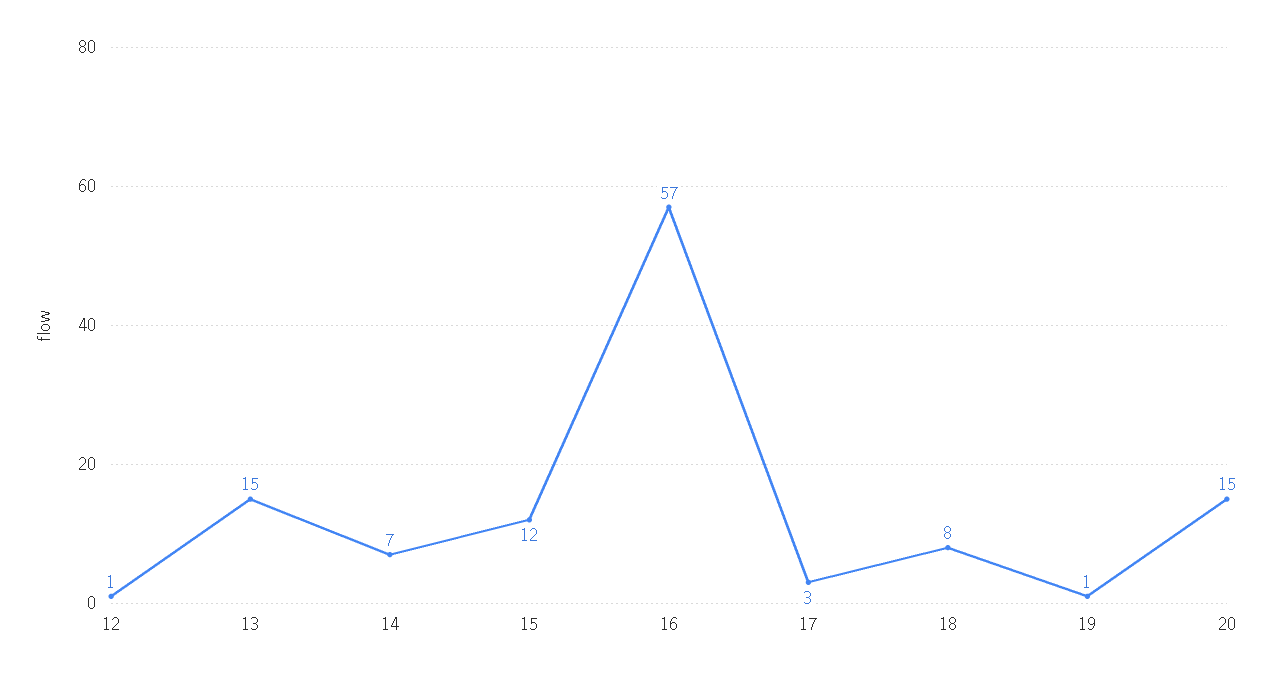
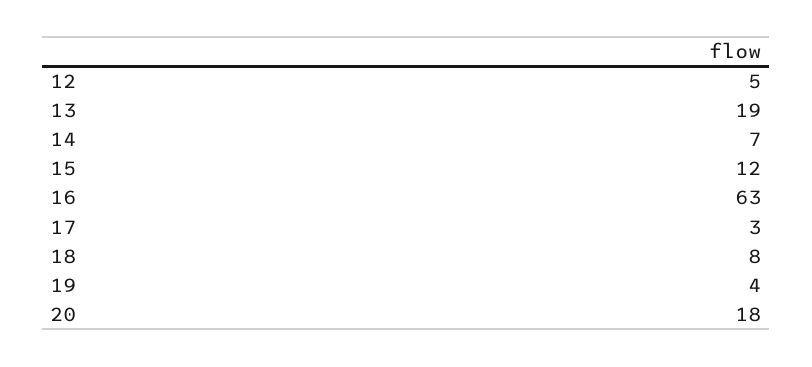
12: 1 -> 5
13: 15 -> 19
16: 57 -> 63
19: 1 -> 4
20: 15 -> 18

